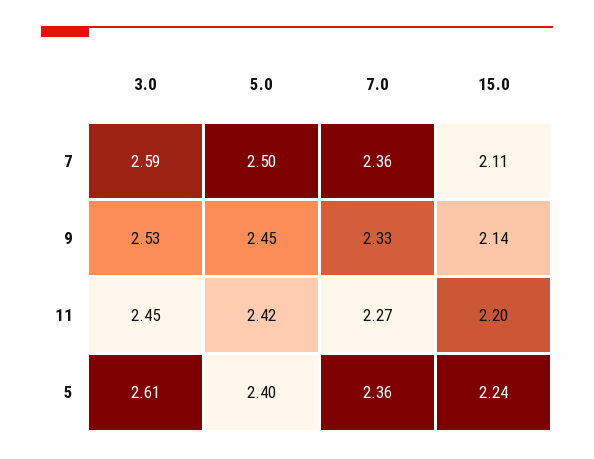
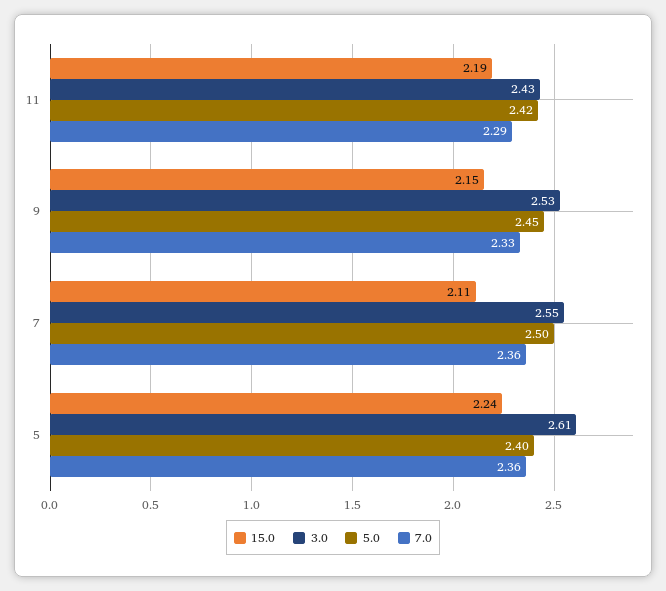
3.0, 7: 2.59 -> 2.55
15.0, 9: 2.14 -> 2.15
3.0, 11: 2.45 -> 2.43
7.0, 11: 2.27 -> 2.29
15.0, 11: 2.2 -> 2.19

